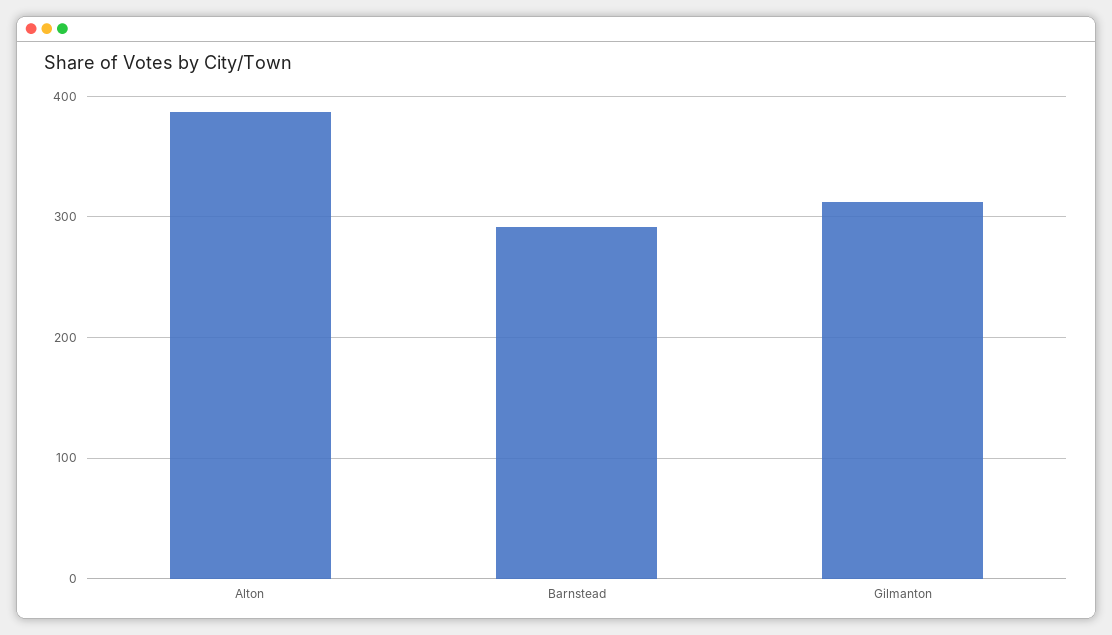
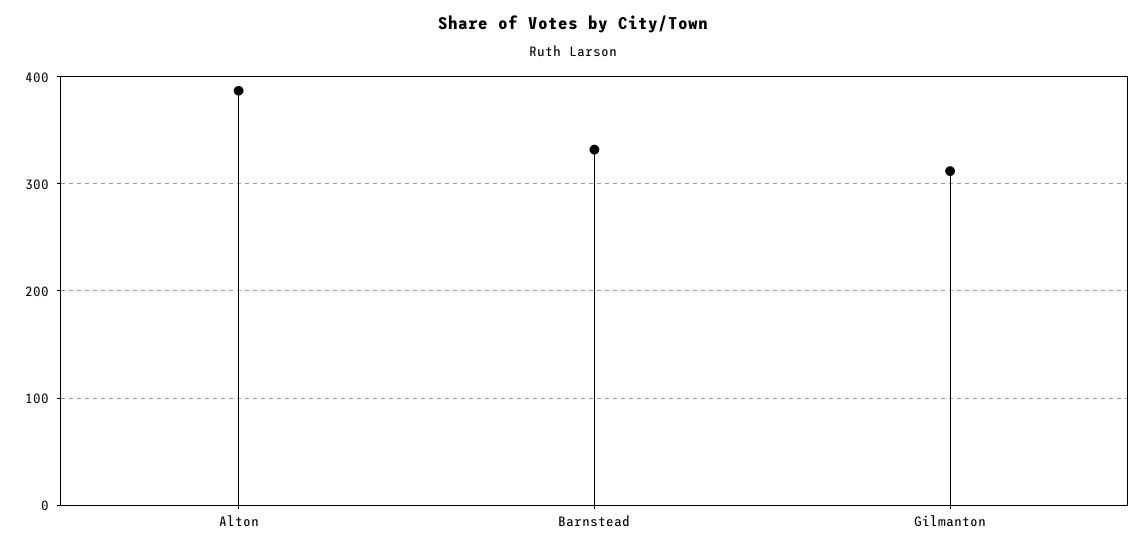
Barnstead: 290 -> 330

